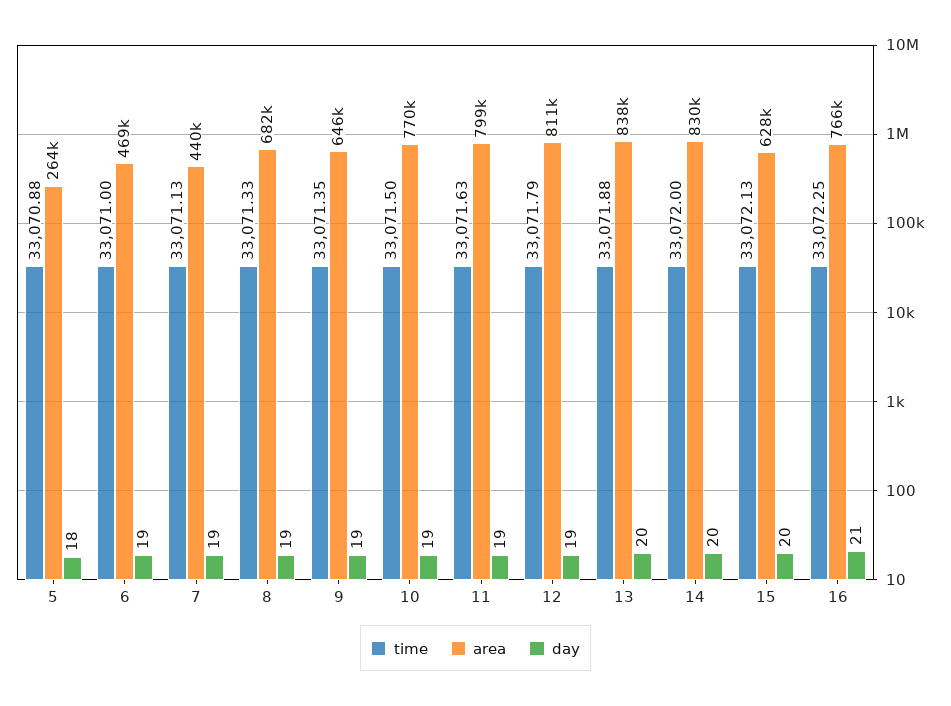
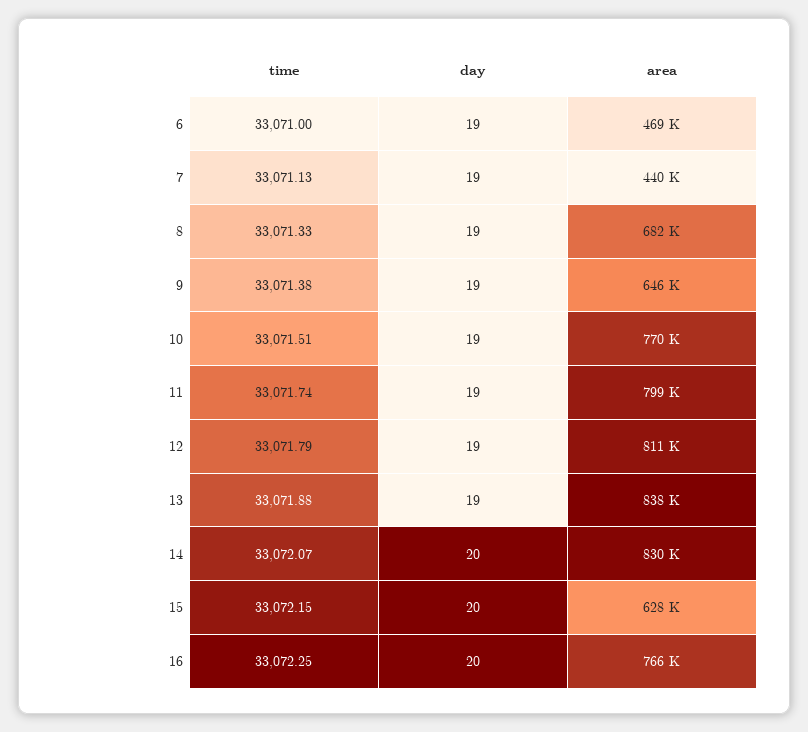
time, 5: 33070.88 -> none
area, 5: 264000 -> none
day, 5: 18 -> none
time, 9: 33071.35 -> 33071.38
time, 10: 33071.5 -> 33071.51
time, 11: 33071.63 -> 33071.74
day, 13: 20 -> 19
time, 14: 33072 -> 33072.07
time, 15: 33072.13 -> 33072.15
day, 16: 21 -> 20

